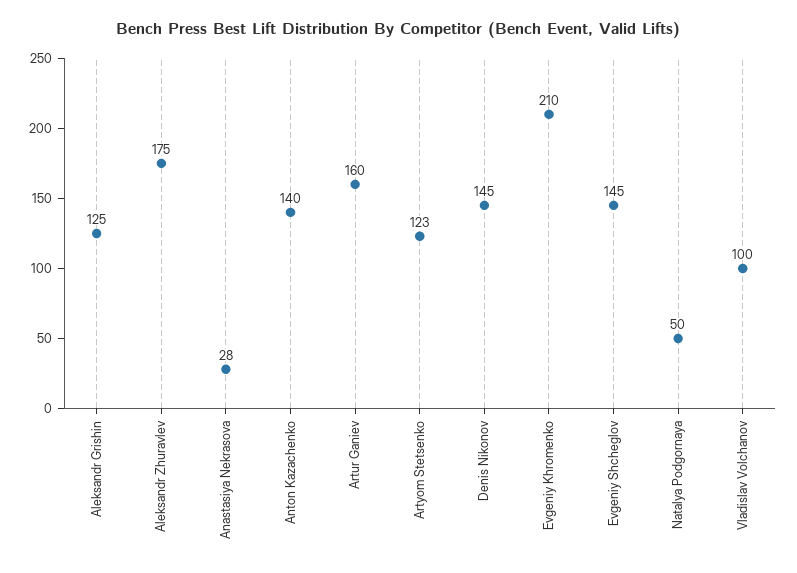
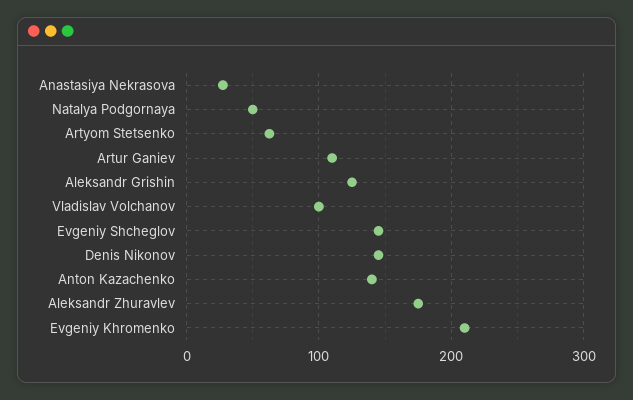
Artur Ganiev: 160 -> 110
Artyom Stetsenko: 123 -> 60

